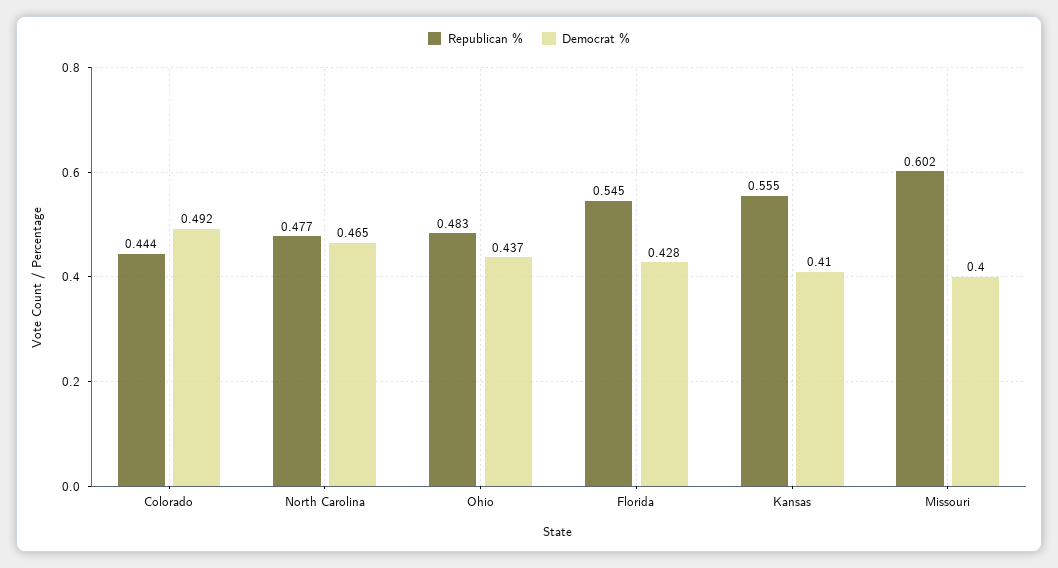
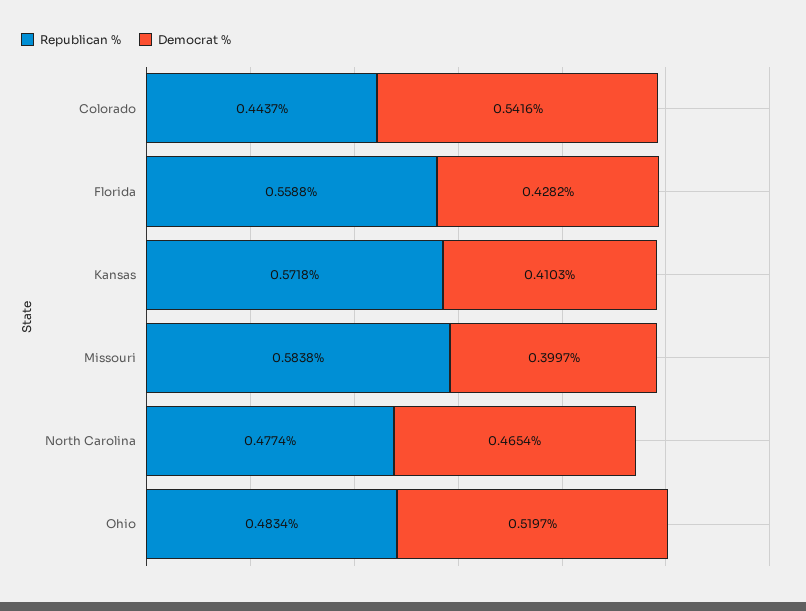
Democrat %, Colorado: 0.492 -> 0.5416
Democrat %, Ohio: 0.437 -> 0.5197
Republican %, Florida: 0.545 -> 0.5588
Republican %, Kansas: 0.555 -> 0.5718
Republican %, Missouri: 0.602 -> 0.5838

